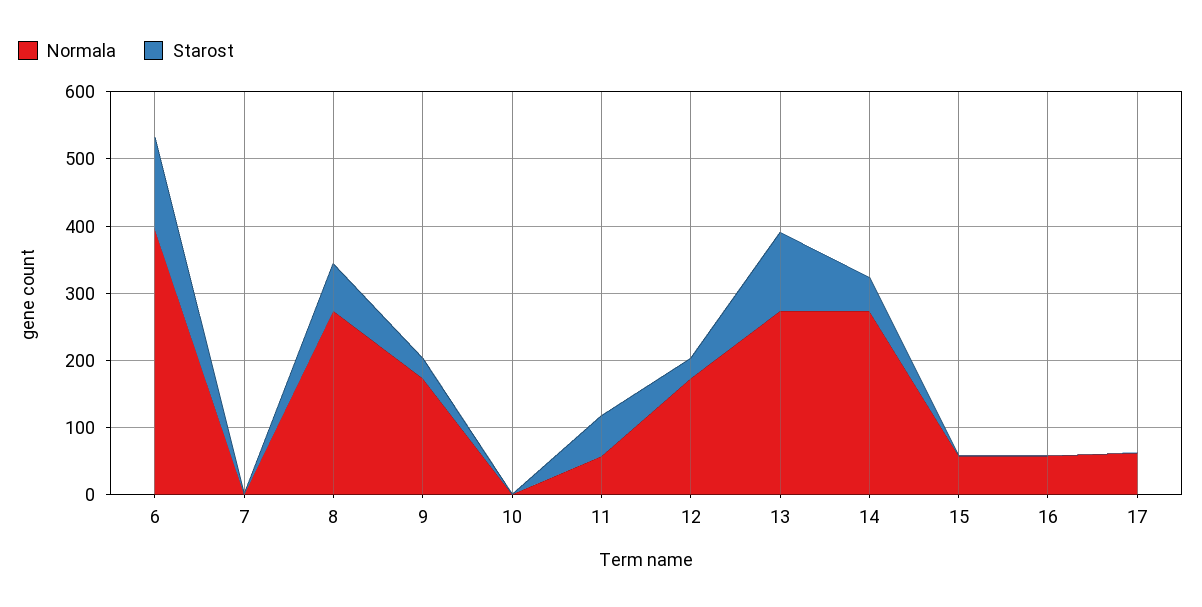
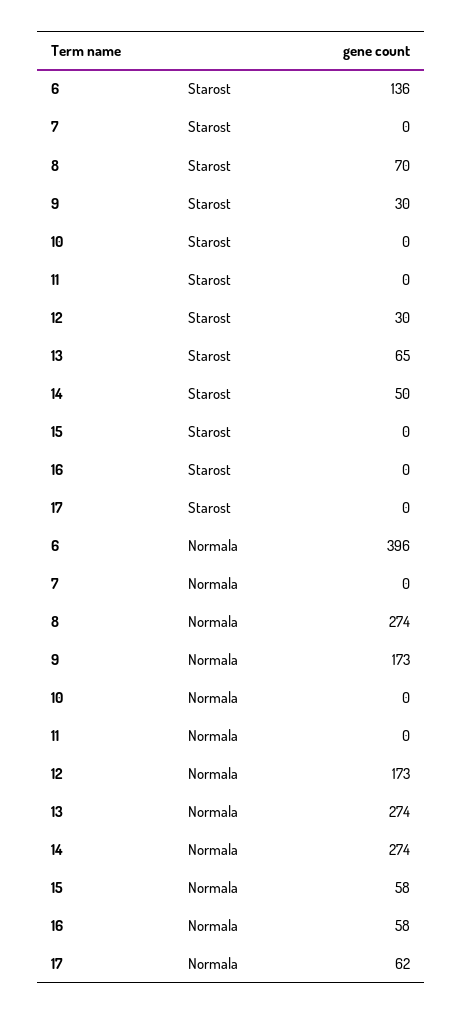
Normala, 11: 60 -> 0
Starost, 11: 60 -> 0
Starost, 13: 120 -> 65

